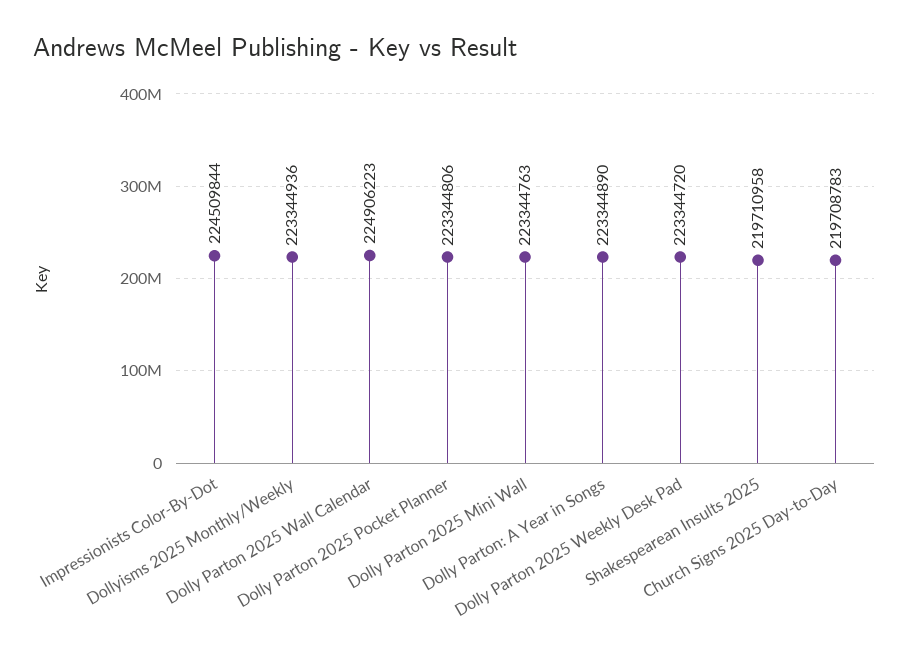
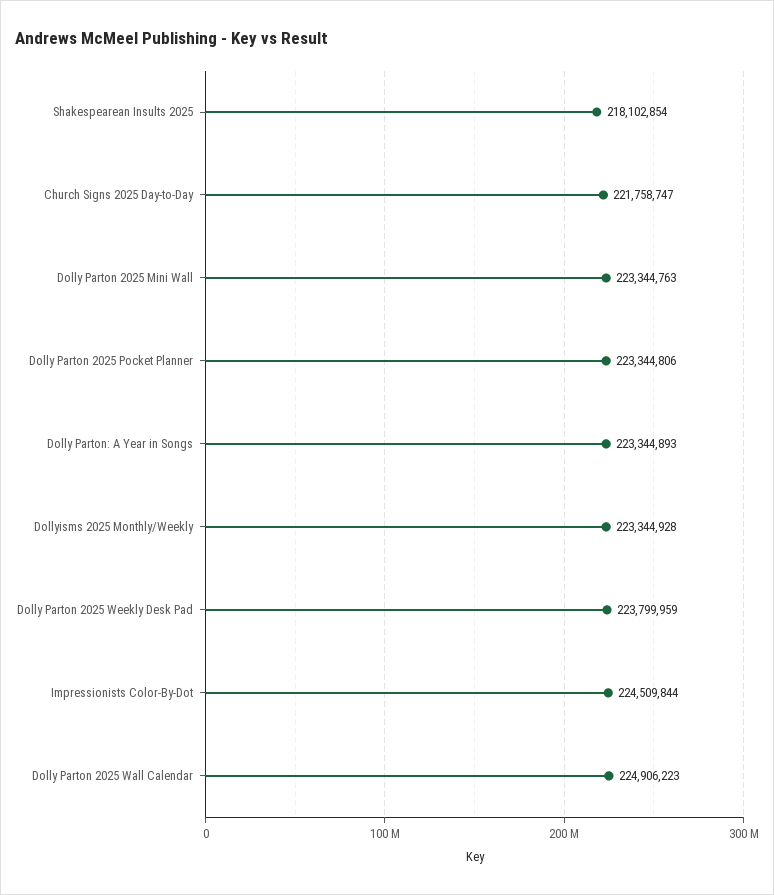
Dollyisms 2025 Monthly/Weekly: 223344936 -> 223344928
Dolly Parton: A Year in Songs: 223344890 -> 223344893
Dolly Parton 2025 Weekly Desk Pad: 223344720 -> 223799959
Shakespearean Insults 2025: 219710958 -> 218102854
Church Signs 2025 Day-to-Day: 219708783 -> 221758747

